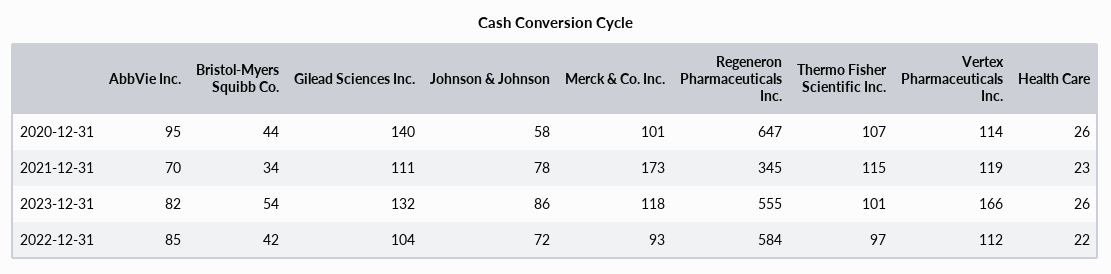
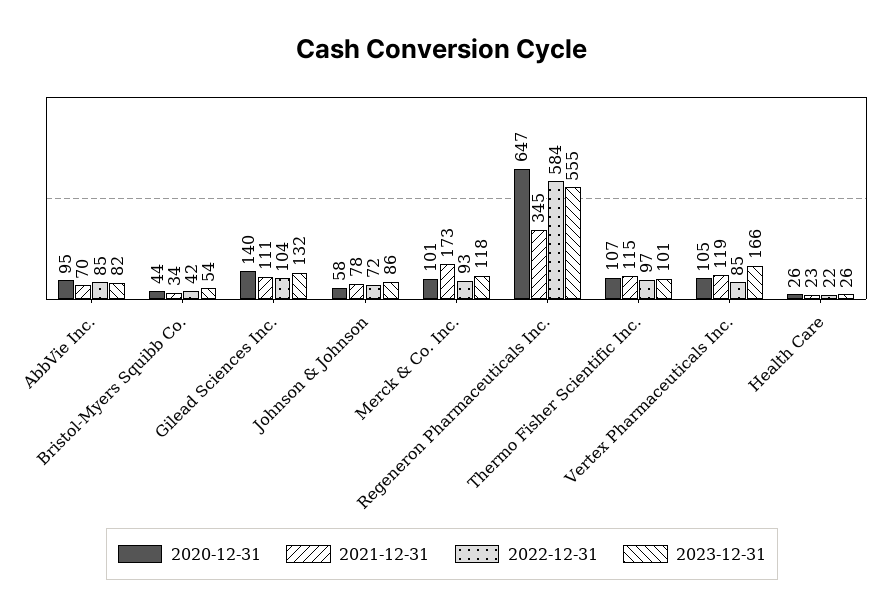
2020-12-31, Vertex Pharmaceuticals Inc.: 114 -> 105
2022-12-31, Vertex Pharmaceuticals Inc.: 112 -> 85

